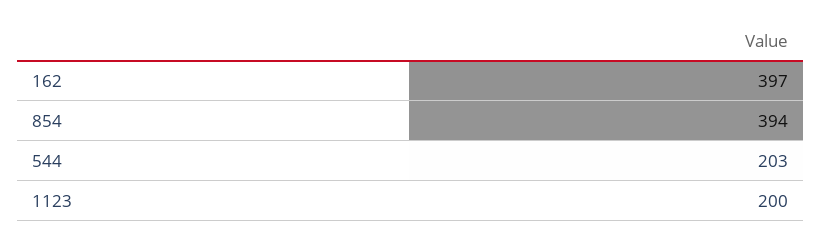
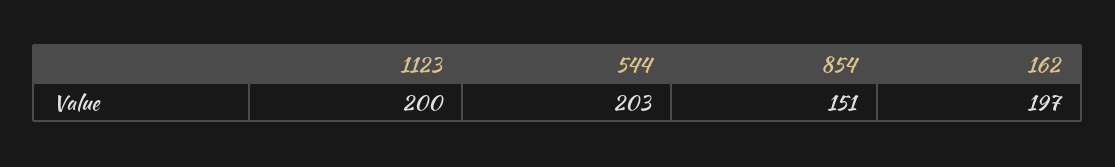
162: 397 -> 197
854: 394 -> 151

